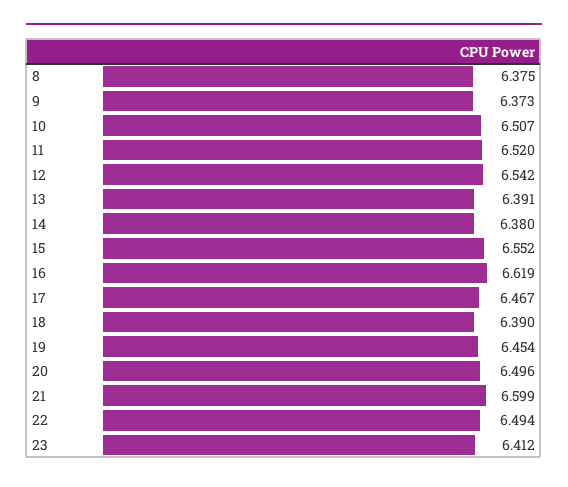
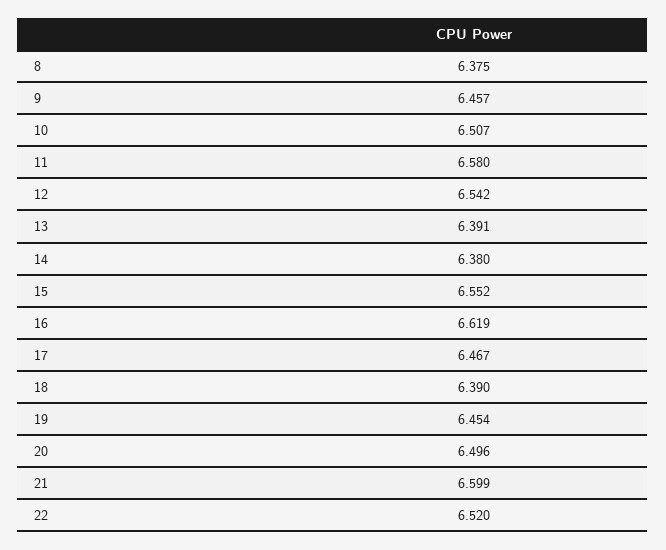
9: 6.373 -> 6.457
11: 6.52 -> 6.58
22: 6.494 -> 6.52
23: 6.412 -> none

